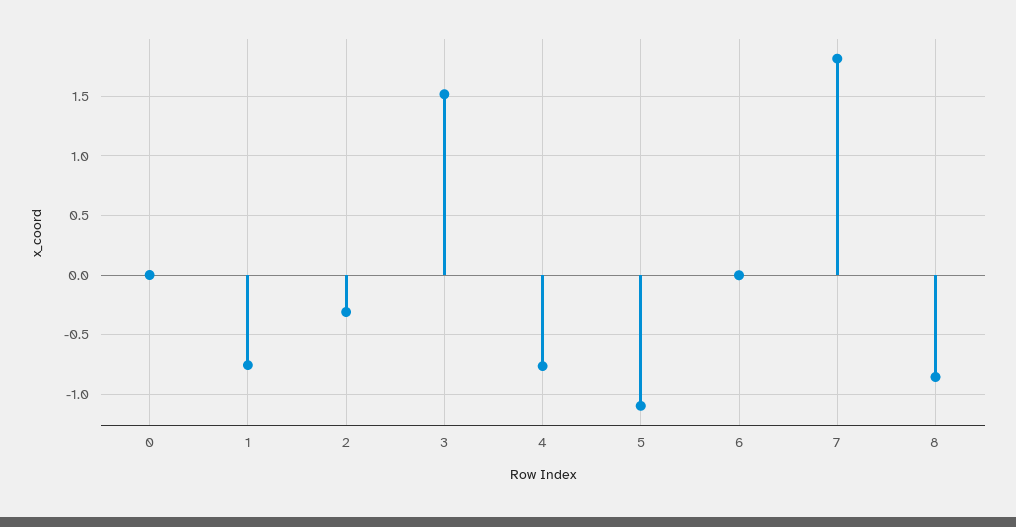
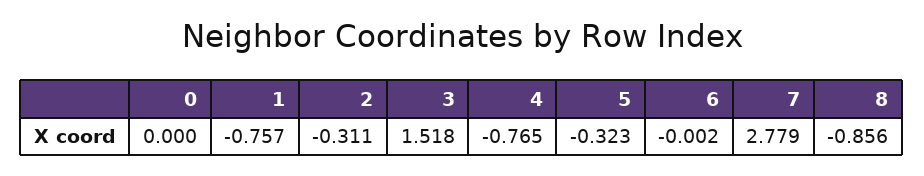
5: -1.1 -> -0.323
7: 1.8 -> 2.779

